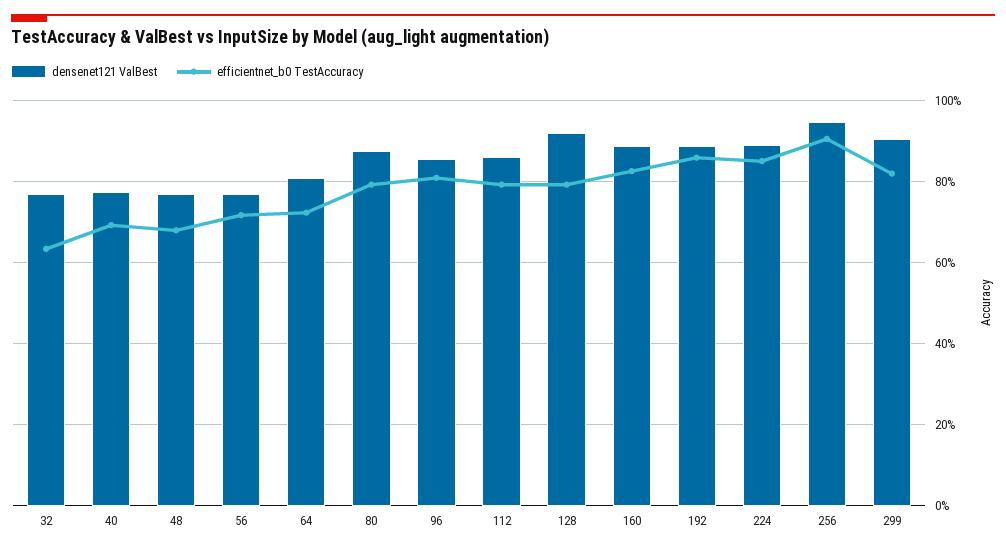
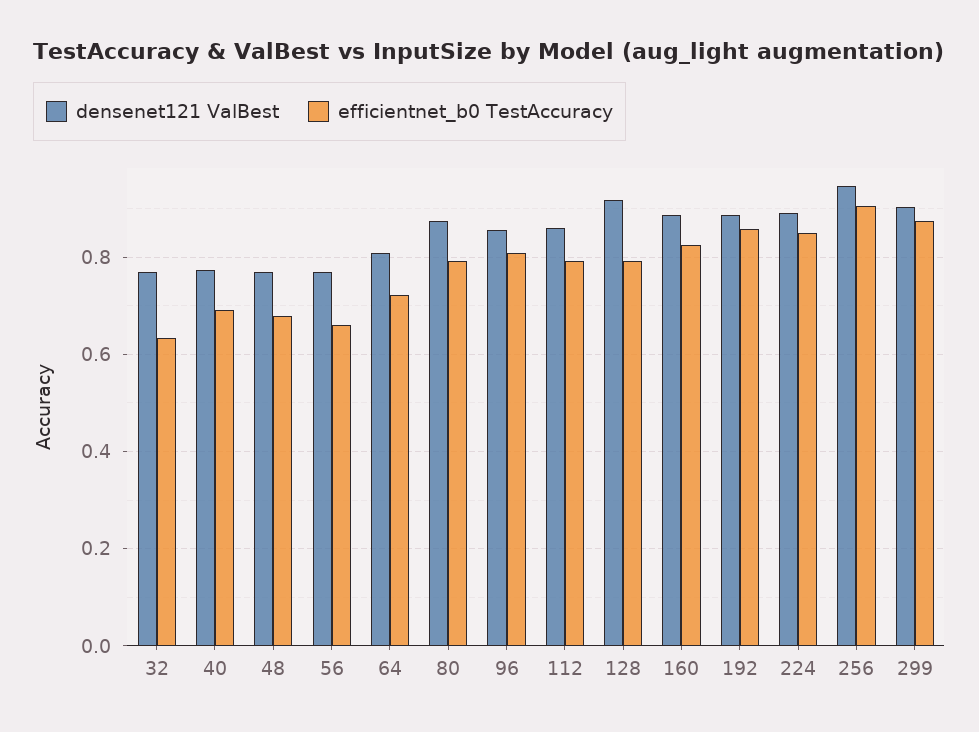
efficientnet_b0 TestAccuracy, 56: 0.72 -> 0.66
efficientnet_b0 TestAccuracy, 299: 0.82 -> 0.88

